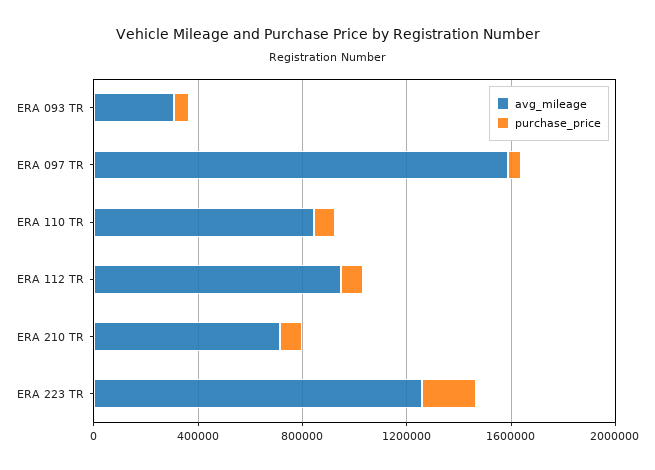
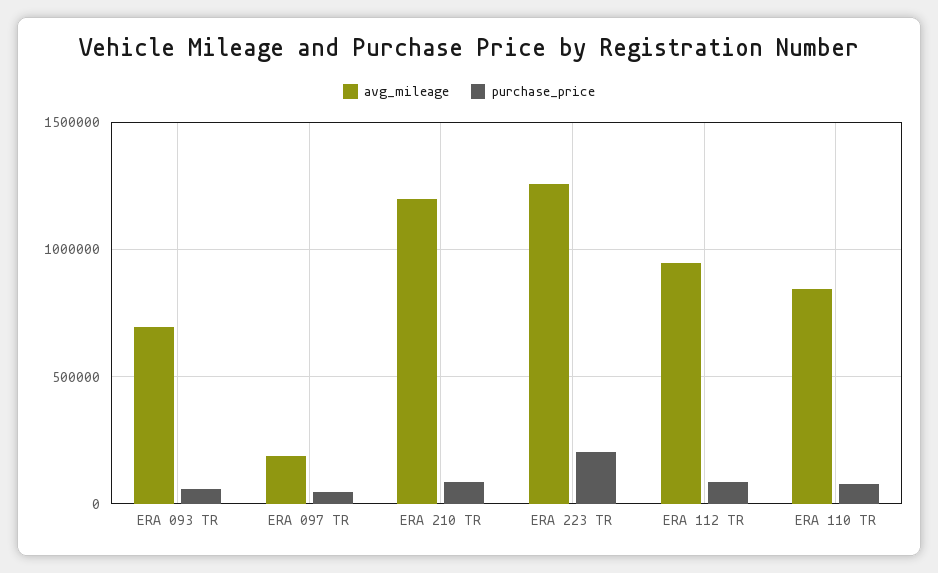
avg_mileage, ERA 093 TR: 300000 -> 700000
avg_mileage, ERA 097 TR: 1600000 -> 200000
avg_mileage, ERA 210 TR: 700000 -> 1200000

